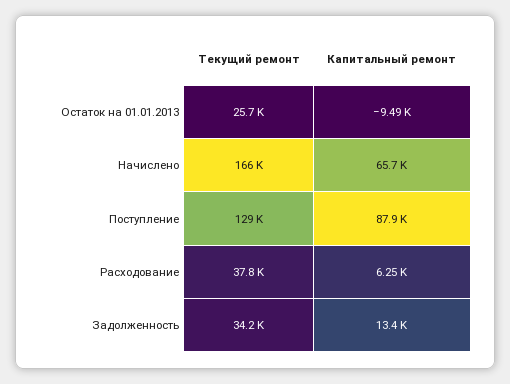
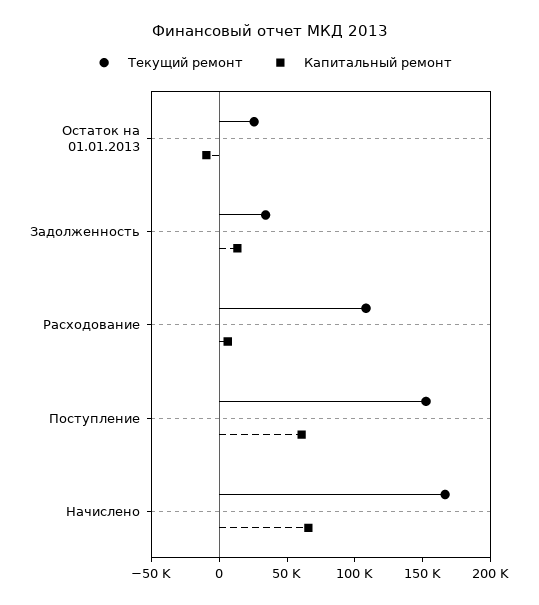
Текущий ремонт, Поступление: 129000 -> 150000
Капитальный ремонт, Поступление: 87900 -> 60000
Текущий ремонт, Расходование: 37800 -> 110000

